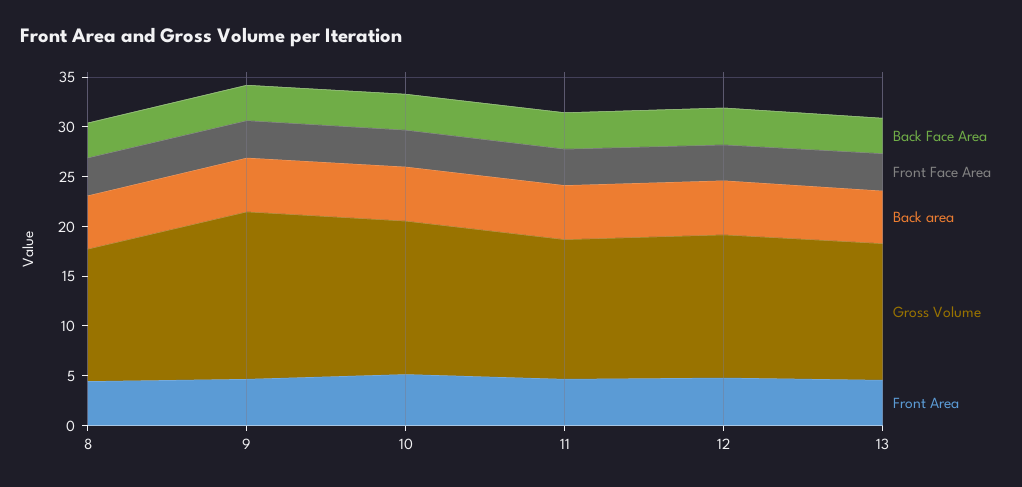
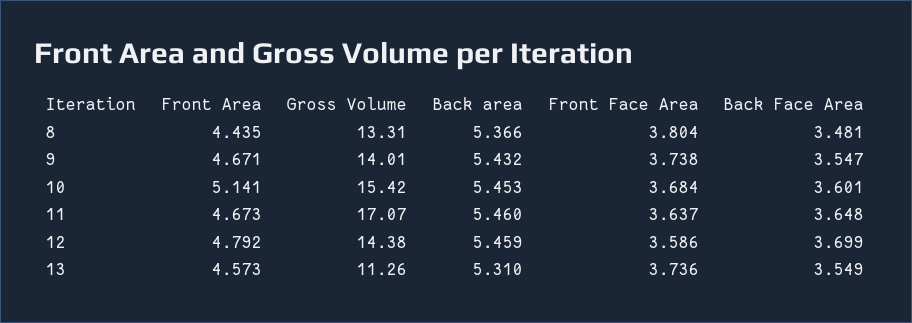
Gross Volume, 9: 17 -> 14.01
Gross Volume, 11: 14 -> 17.07
Gross Volume, 13: 14 -> 11.26

